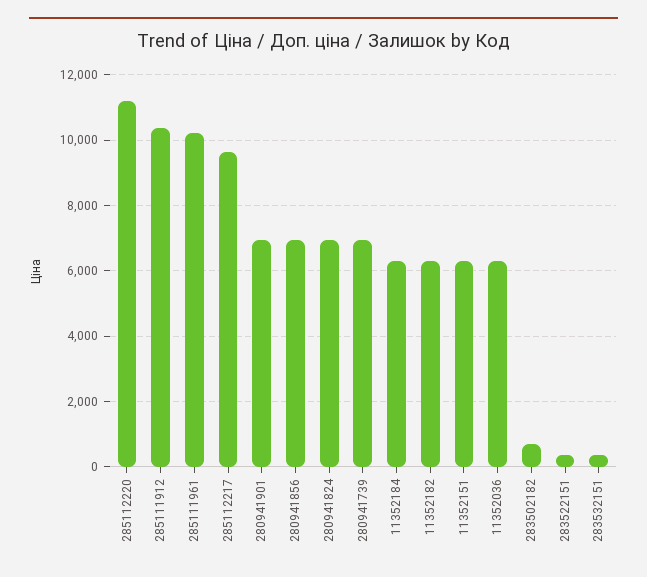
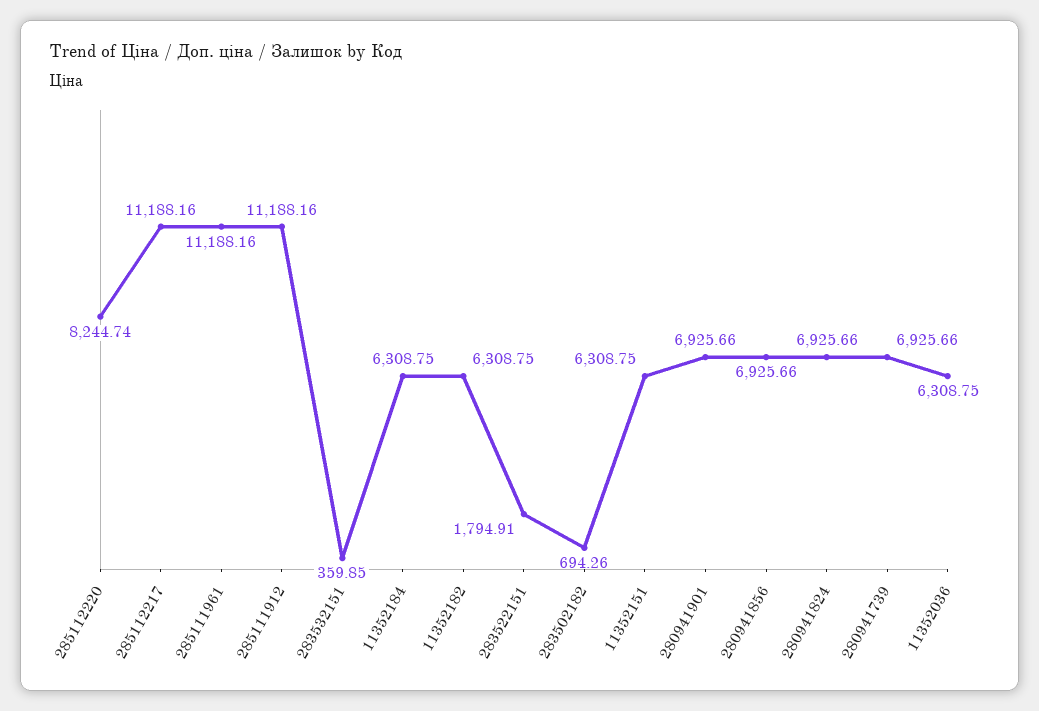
285112220: 11200 -> 8244.74
285111912: 10400 -> 11188.16
285111961: 10200 -> 11188.16
285112217: 9600 -> 11188.16
283522151: 400 -> 1794.91

